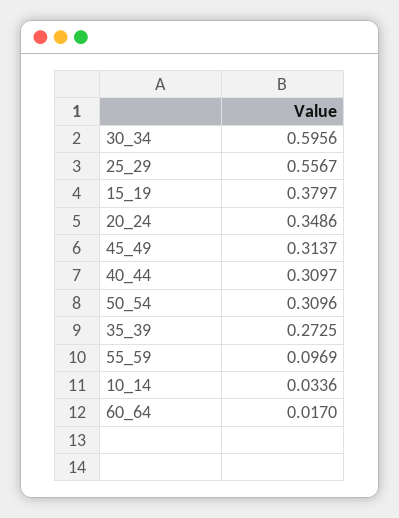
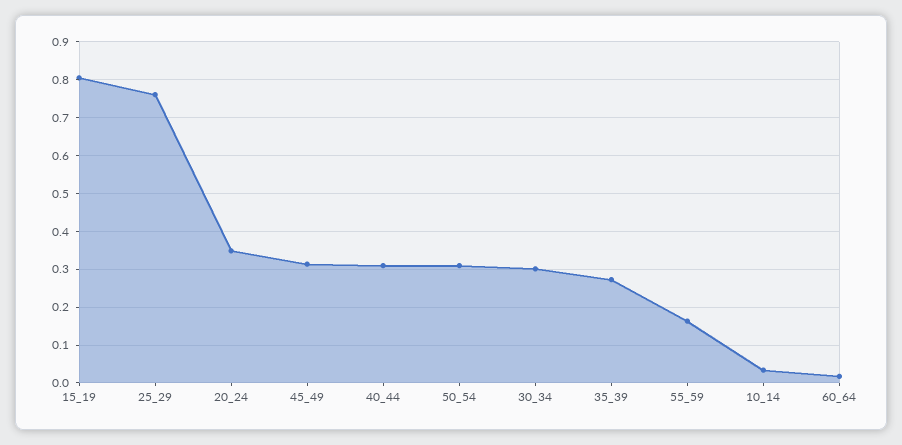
30_34: 0.5956 -> 0.3
25_29: 0.5567 -> 0.76
15_19: 0.3797 -> 0.8
55_59: 0.0969 -> 0.16

